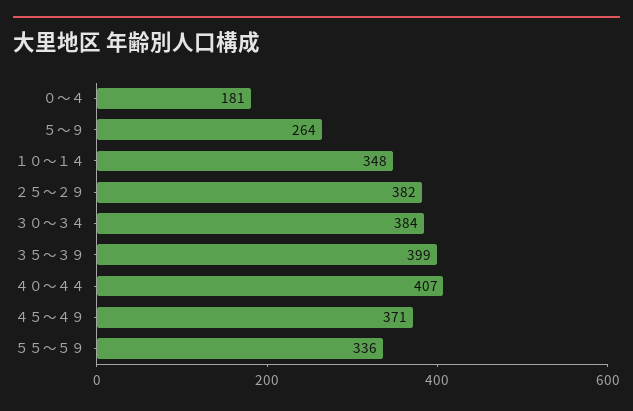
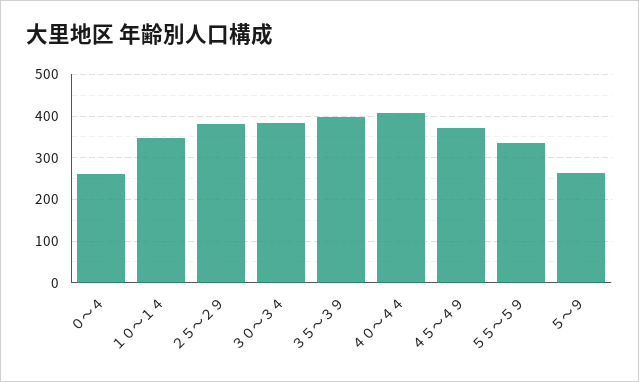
０～４: 181 -> 260

